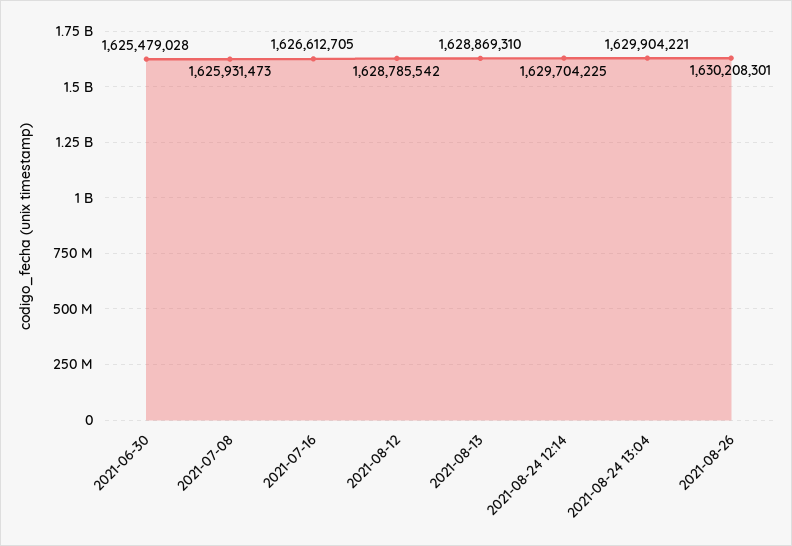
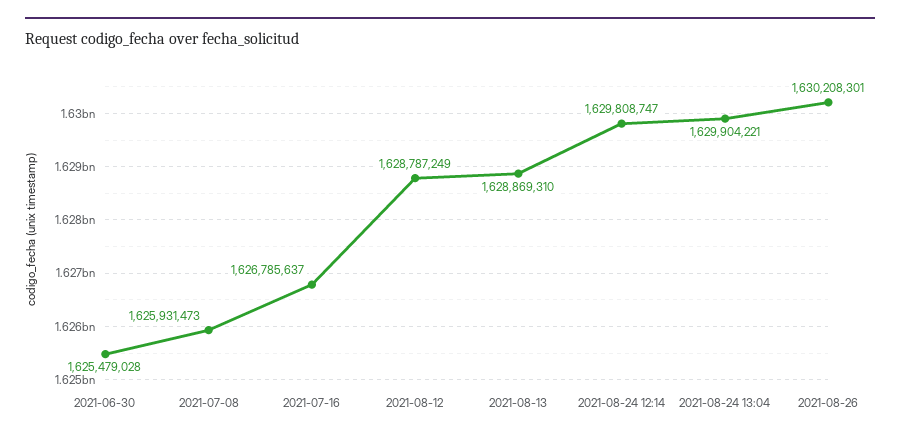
2021-07-16: 1626612705 -> 1626785637
2021-08-12: 1628785542 -> 1628787249
2021-08-24 12:14: 1629704225 -> 1629808747

